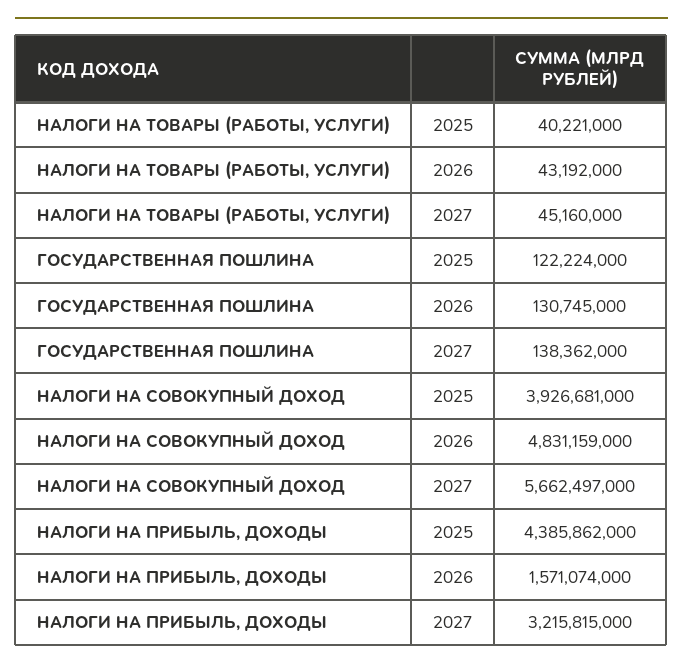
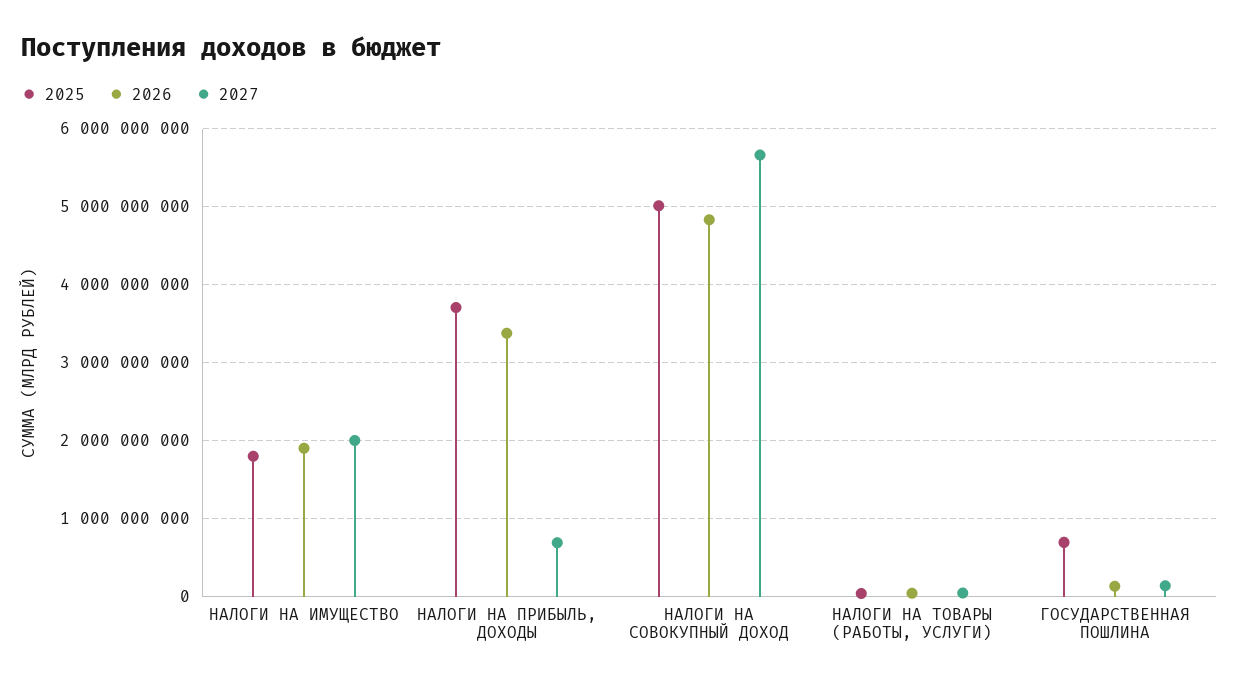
2025, ГОСУДАРСТВЕННАЯ ПОШЛИНА: 122224000 -> 700000000
2025, НАЛОГИ НА СОВОКУПНЫЙ ДОХОД: 3926681000 -> 5000000000
2025, НАЛОГИ НА ПРИБЫЛЬ, ДОХОДЫ: 4385862000 -> 3700000000
2026, НАЛОГИ НА ПРИБЫЛЬ, ДОХОДЫ: 1571074000 -> 3400000000
2027, НАЛОГИ НА ПРИБЫЛЬ, ДОХОДЫ: 3215815000 -> 700000000
2025, НАЛОГИ НА ИМУЩЕСТВО: none -> 1800000000
2026, НАЛОГИ НА ИМУЩЕСТВО: none -> 1900000000
2027, НАЛОГИ НА ИМУЩЕСТВО: none -> 2000000000

